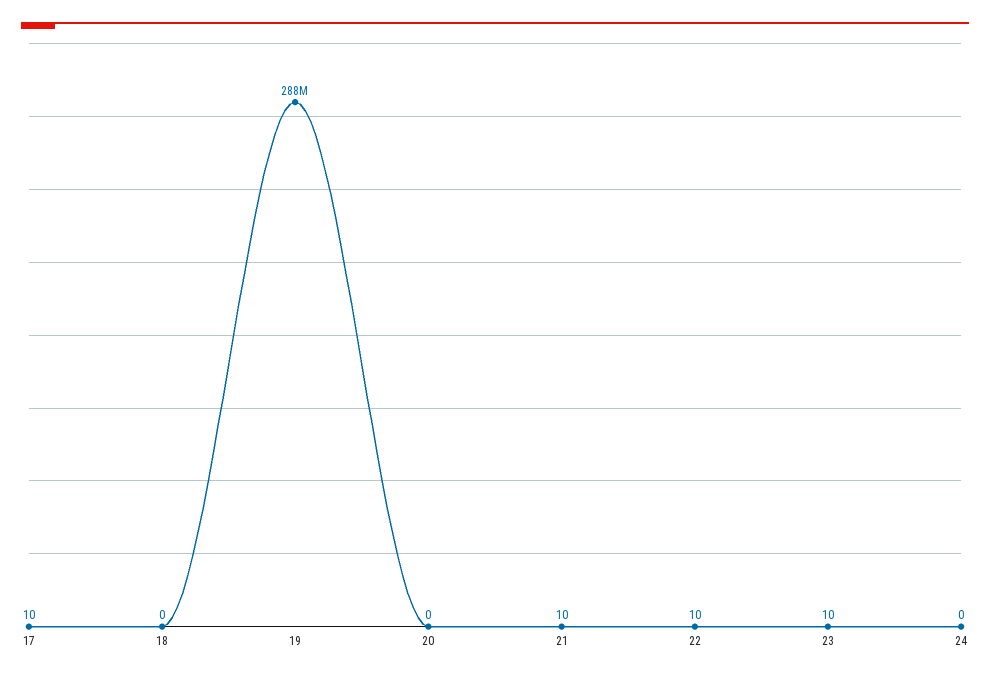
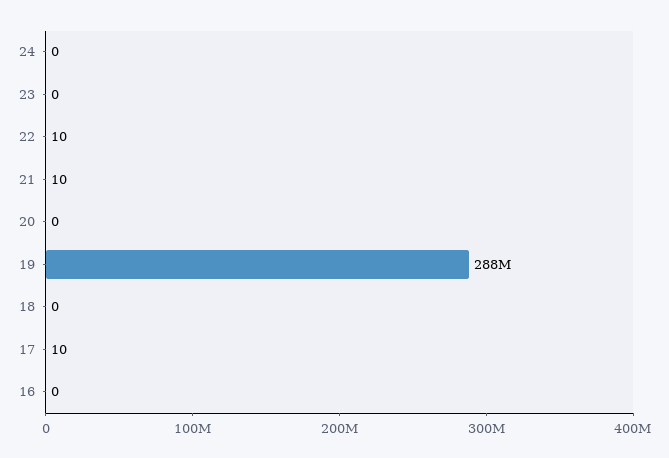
23: 10 -> 0
16: none -> 0

